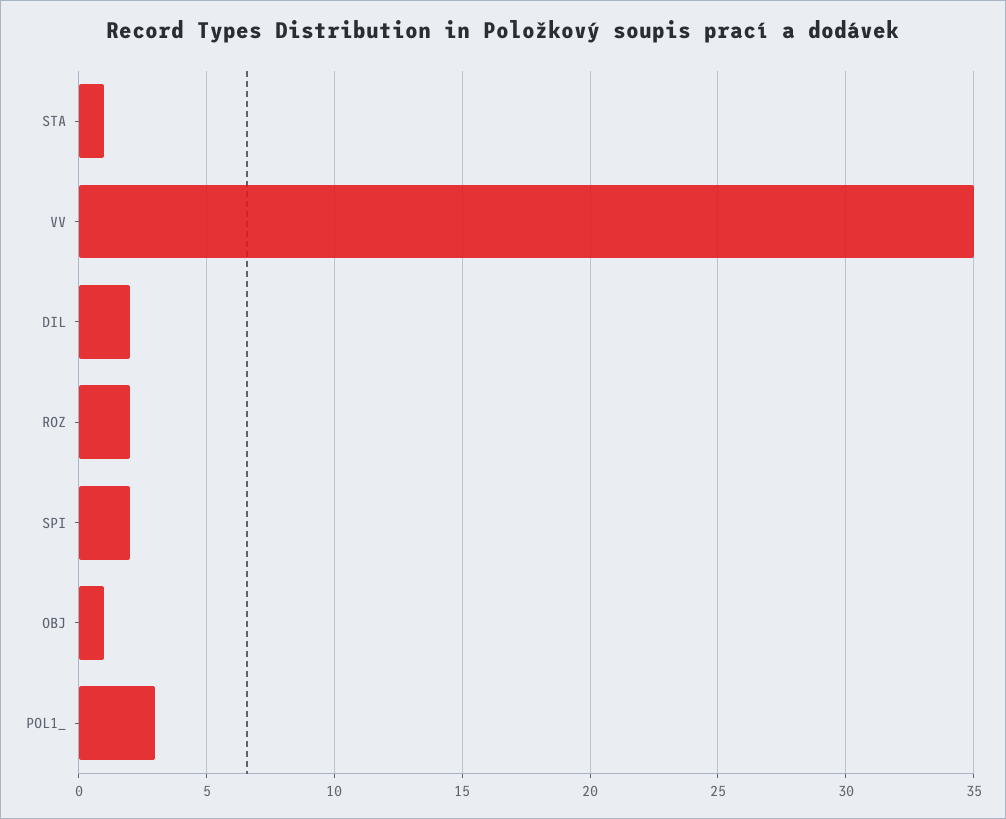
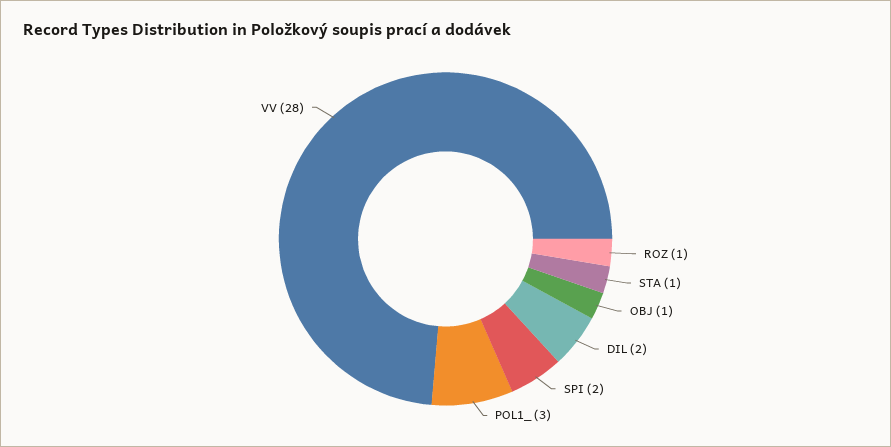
VV: 35 -> 28
ROZ: 2 -> 1

